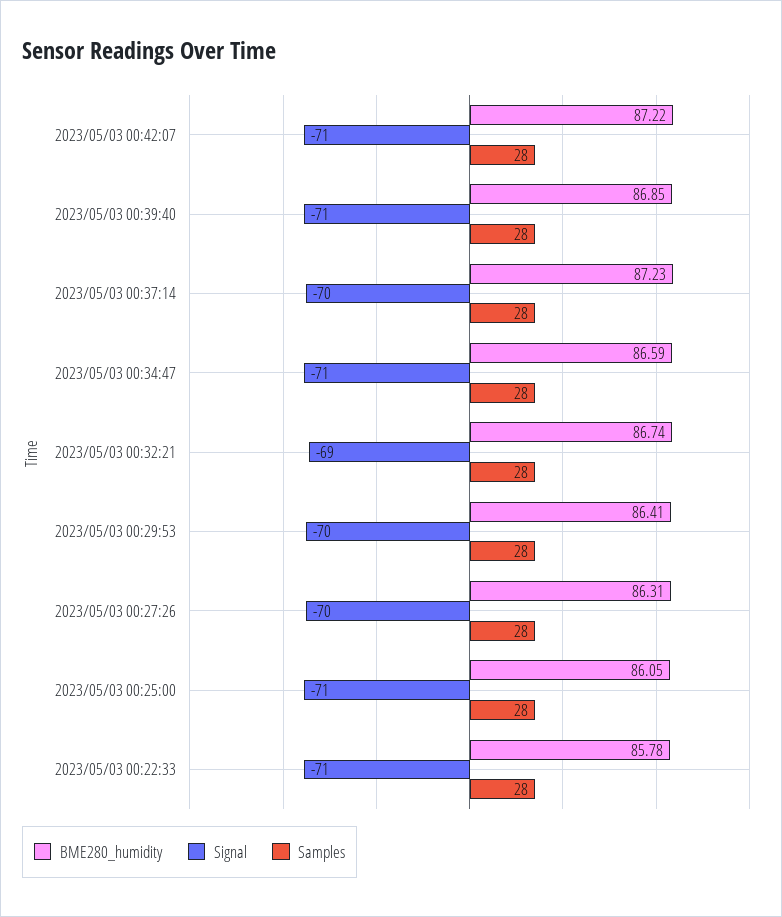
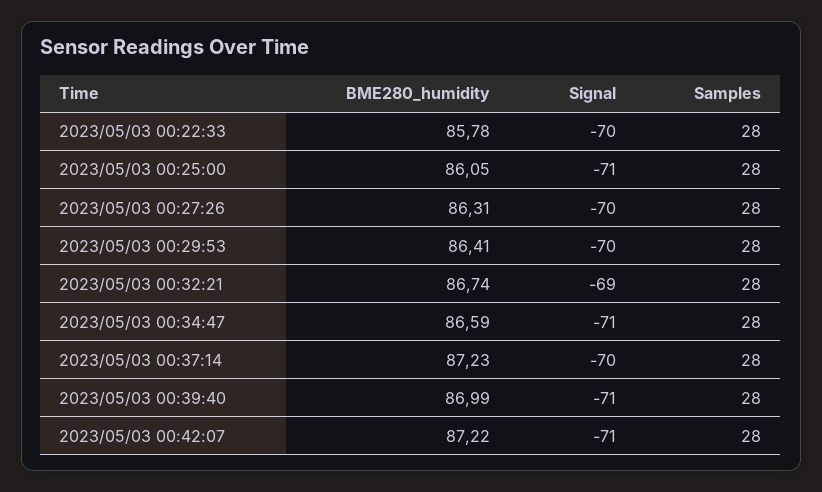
BME280_humidity, 2023/05/03 00:39:40: 86.85 -> 86.99
Signal, 2023/05/03 00:22:33: -71 -> -70

